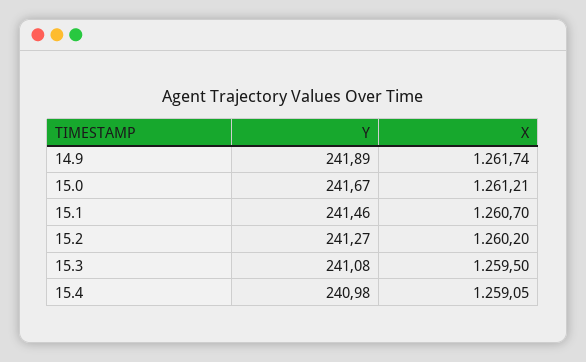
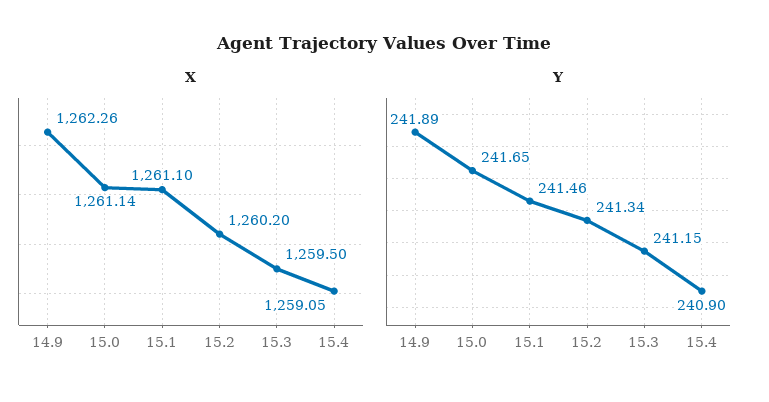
X, 14.9: 1261.74 -> 1262.26
Y, 15.0: 241.67 -> 241.65
X, 15.0: 1261.21 -> 1261.14
X, 15.1: 1260.7 -> 1261.1
Y, 15.2: 241.27 -> 241.34
Y, 15.3: 241.08 -> 241.15
Y, 15.4: 240.98 -> 240.9

